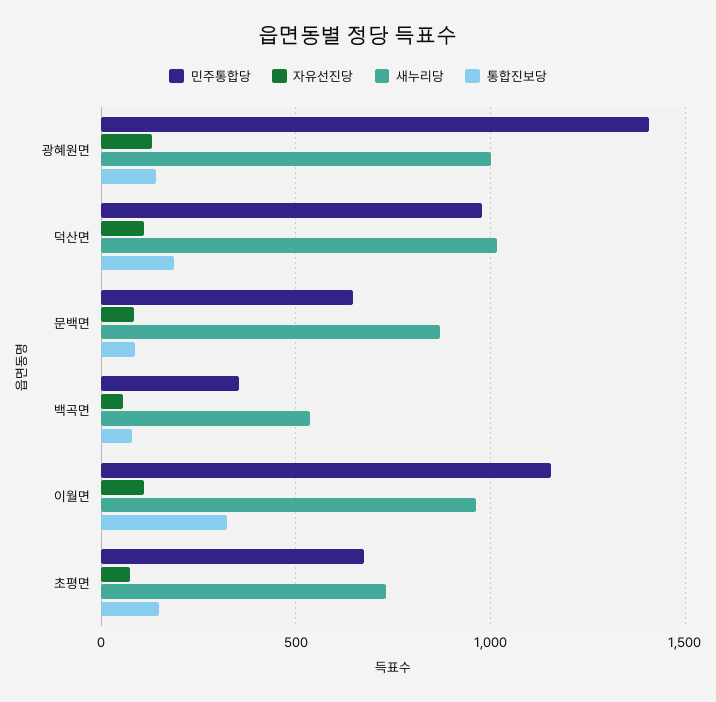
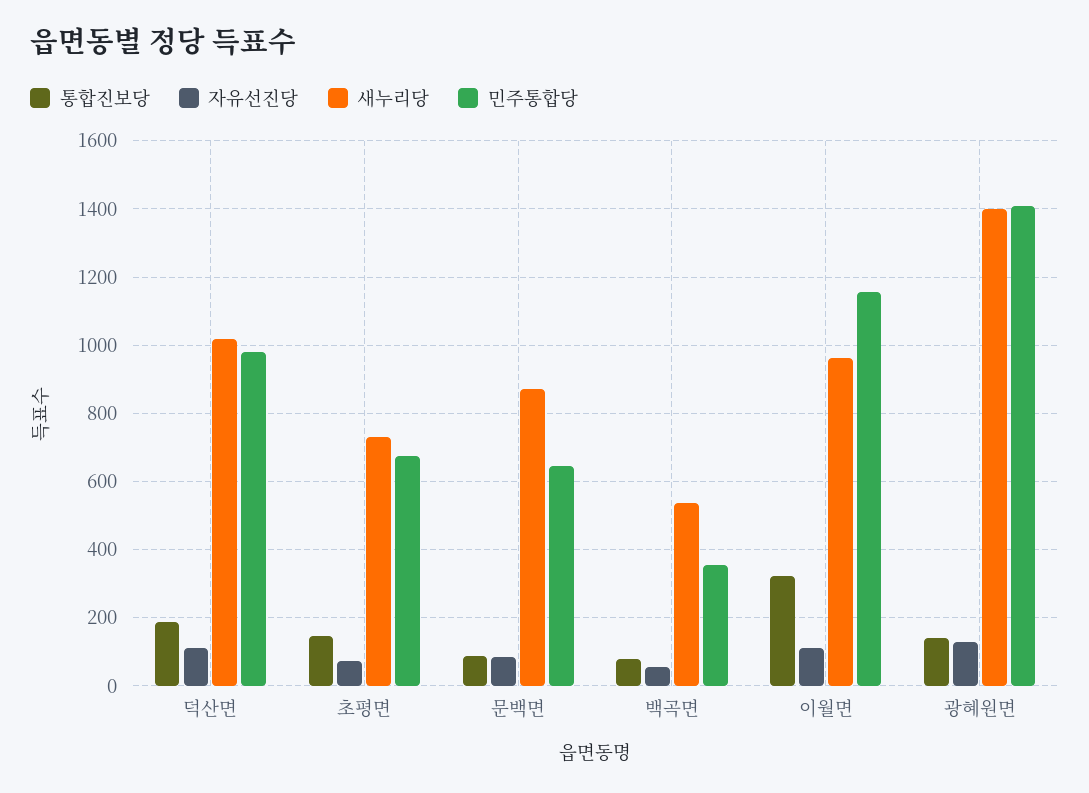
새누리당, 광혜원면: 1000 -> 1400

